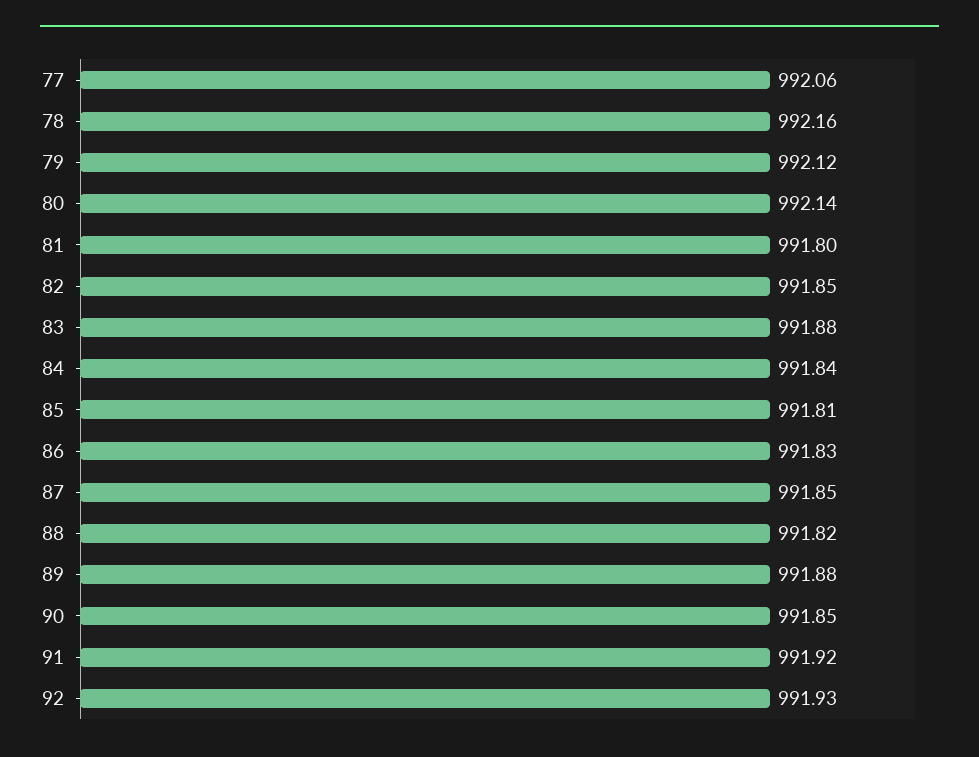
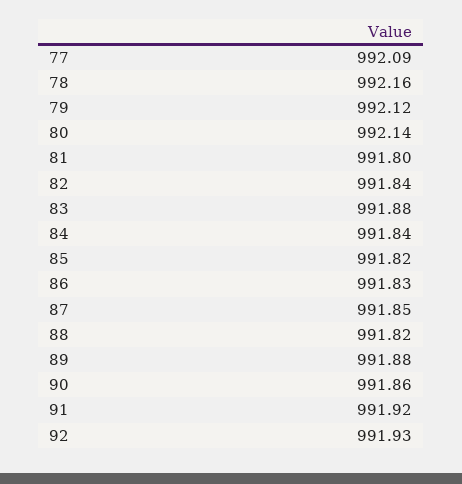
77: 992.06 -> 992.09
82: 991.85 -> 991.84
85: 991.81 -> 991.82
90: 991.85 -> 991.86

